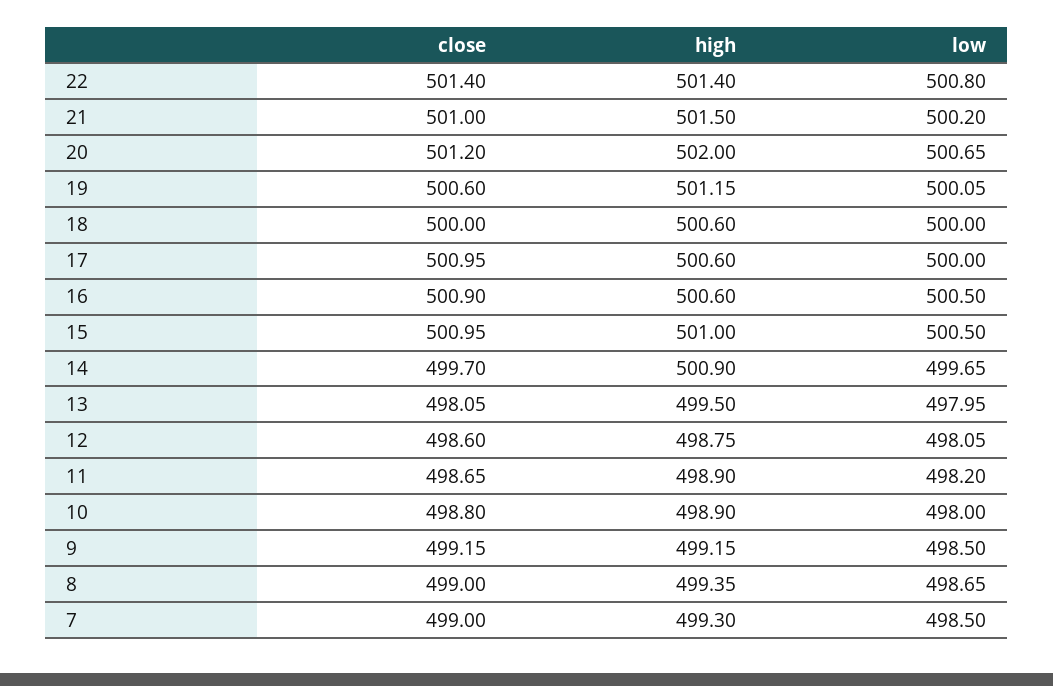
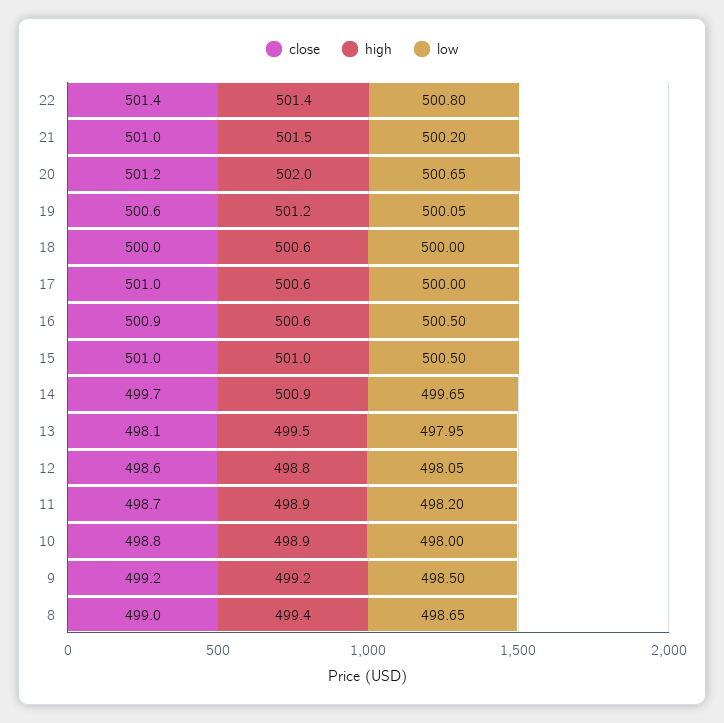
close, 7: 499 -> none
high, 7: 499.3 -> none
low, 7: 498.5 -> none

